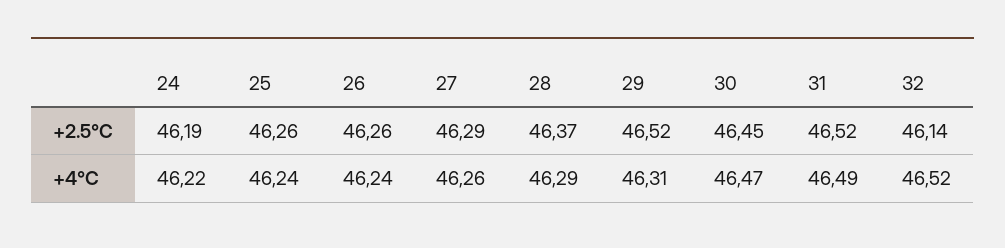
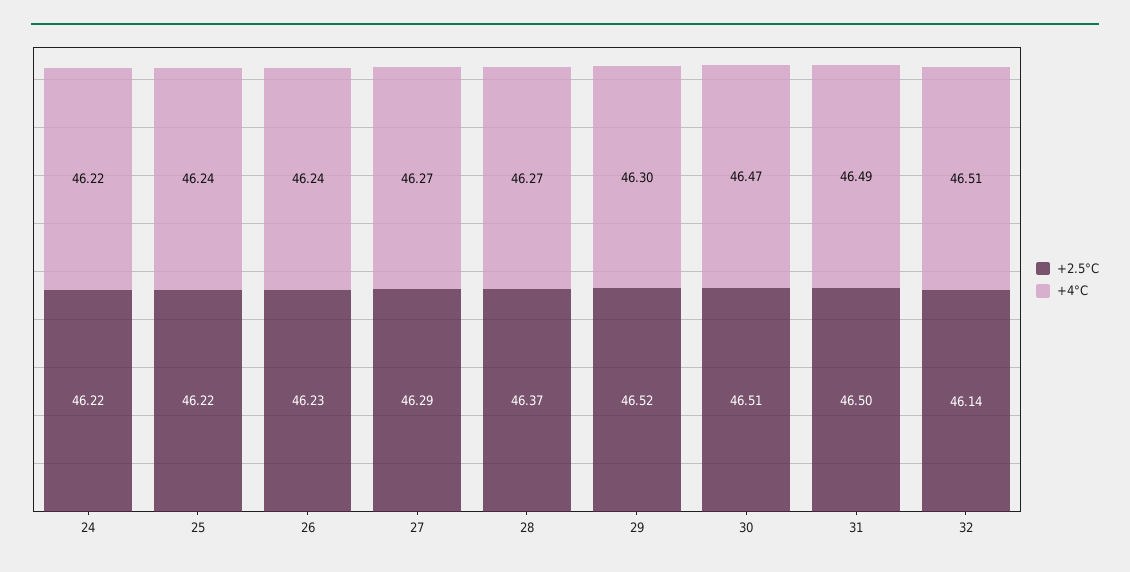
+2.5°C, 24: 46.19 -> 46.22
+2.5°C, 25: 46.26 -> 46.22
+2.5°C, 26: 46.26 -> 46.23
+2.5°C, 30: 46.45 -> 46.51
+2.5°C, 31: 46.52 -> 46.5
+4°C, 27: 46.26 -> 46.27
+4°C, 28: 46.29 -> 46.27
+4°C, 29: 46.31 -> 46.3
+4°C, 32: 46.52 -> 46.51

